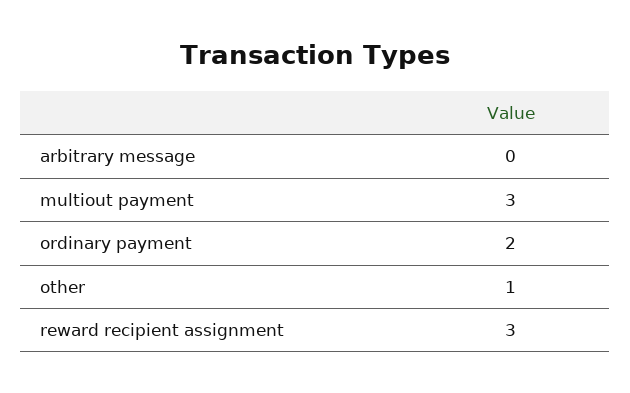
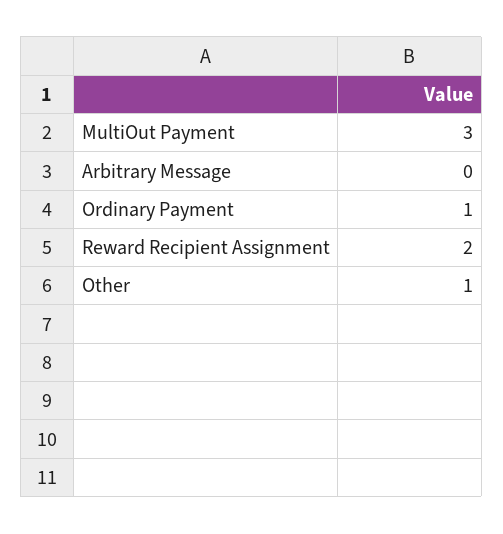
ordinary payment: 2 -> 1
reward recipient assignment: 3 -> 2

